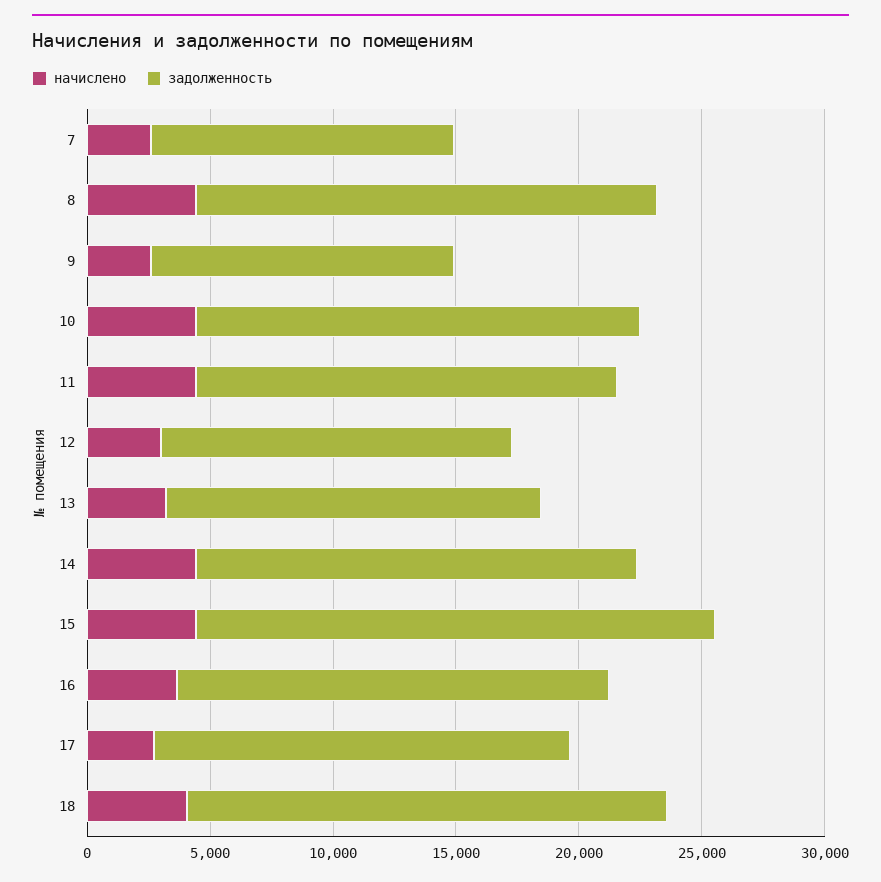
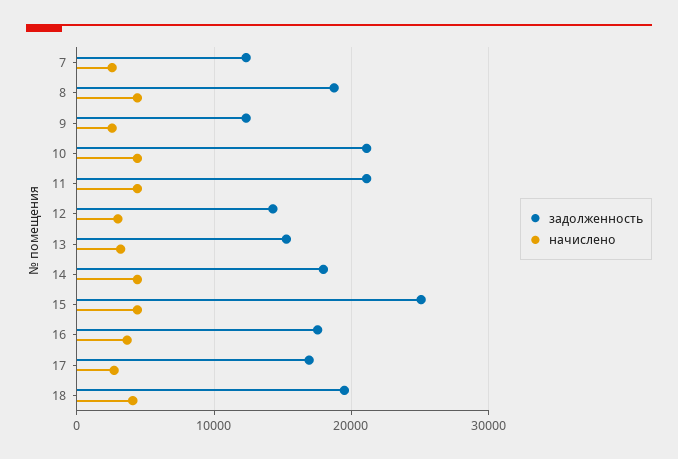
задолженность, 10: 18000 -> 21000
задолженность, 11: 17000 -> 21000
задолженность, 15: 21000 -> 25000

